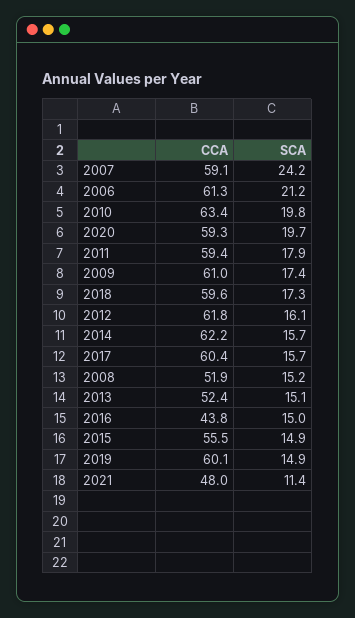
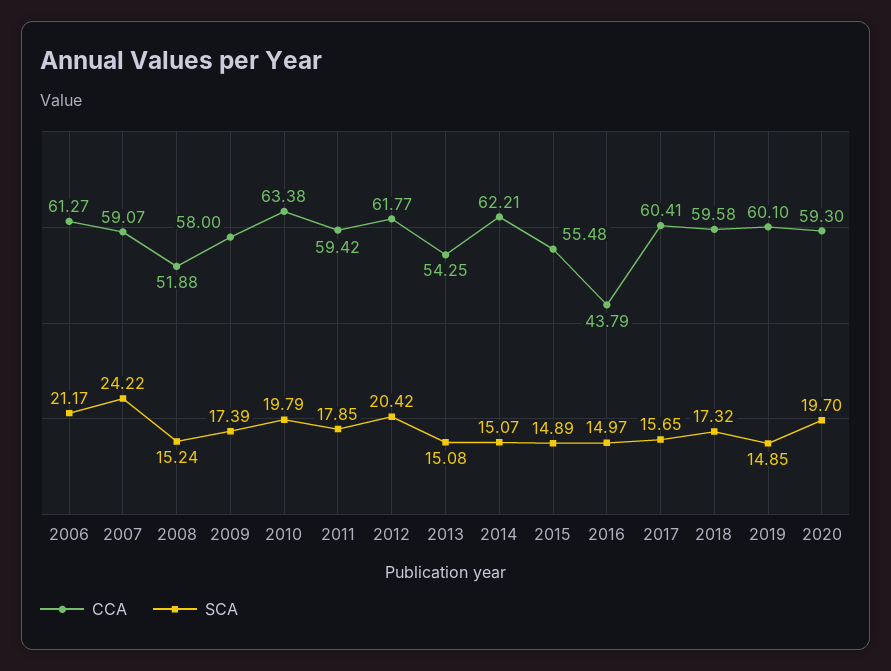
CCA, 2009: 61 -> 58
SCA, 2012: 16.1 -> 20.42
SCA, 2014: 15.7 -> 15.07
CCA, 2013: 52.4 -> 54.25
CCA, 2021: 48 -> none
SCA, 2021: 11.4 -> none

